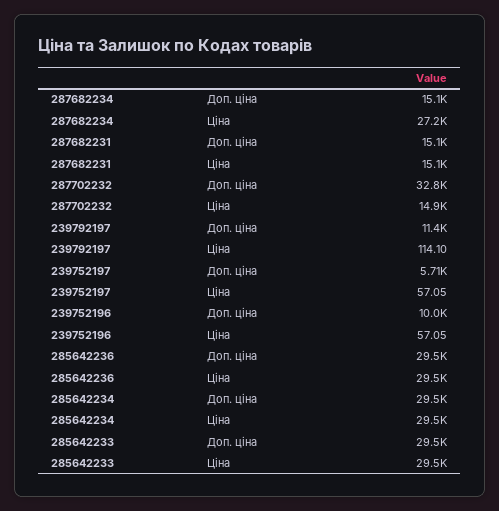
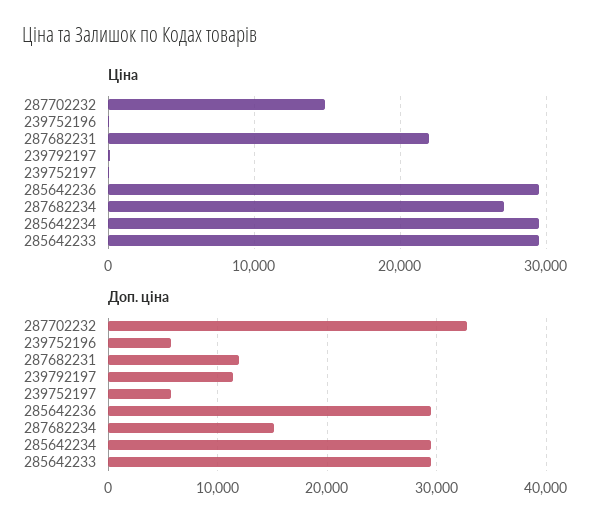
Доп. ціна, 287682231: 15100 -> 12000
Ціна, 287682231: 15100 -> 22000
Доп. ціна, 239752196: 10000 -> 6000

